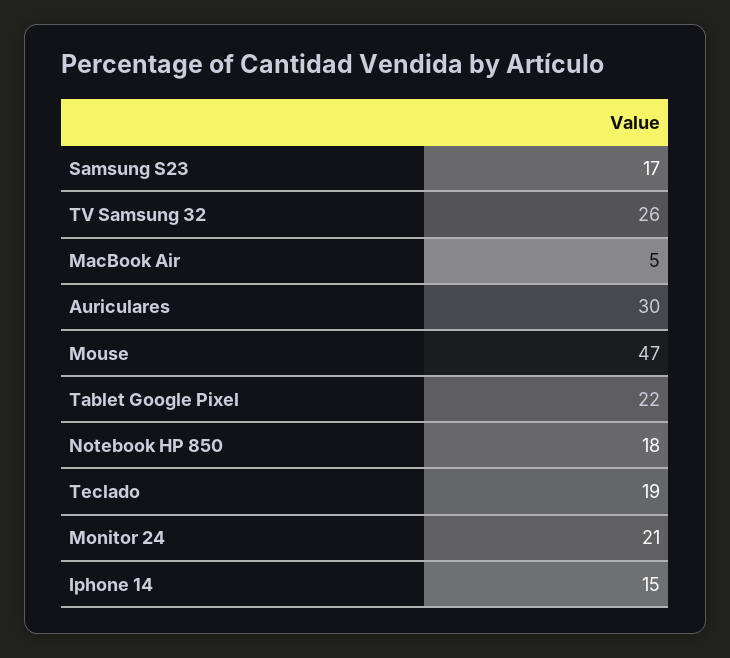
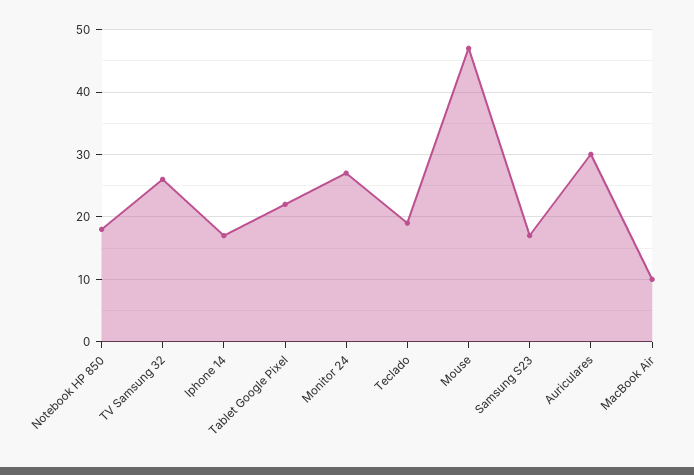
MacBook Air: 5 -> 10
Monitor 24: 21 -> 27
Iphone 14: 15 -> 17

